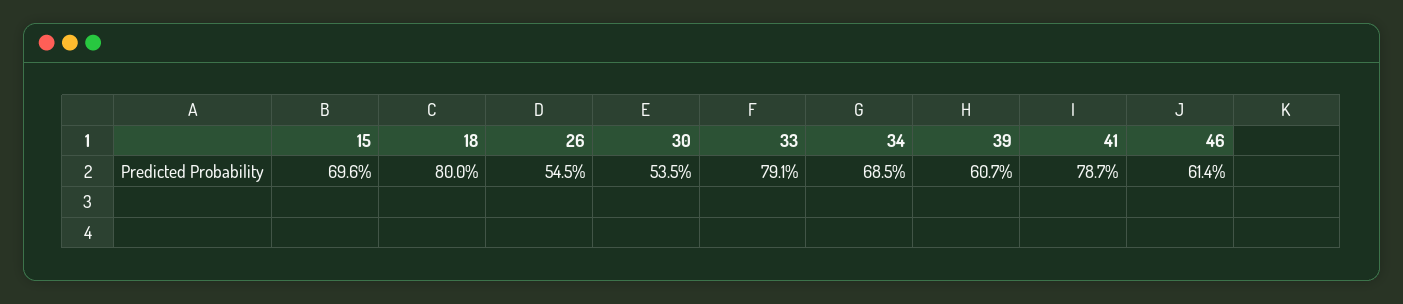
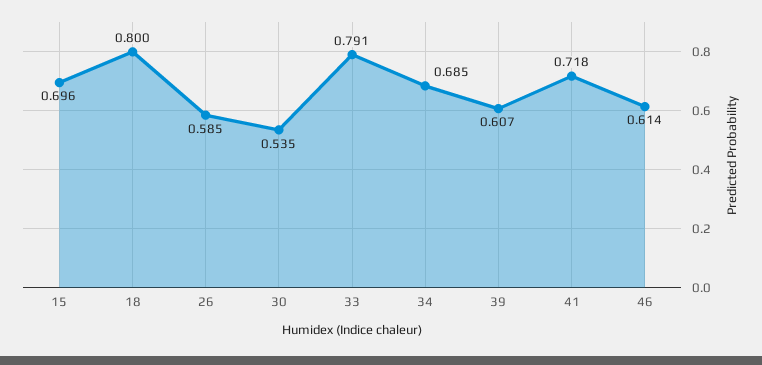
26: 0.545 -> 0.585
41: 0.787 -> 0.718

